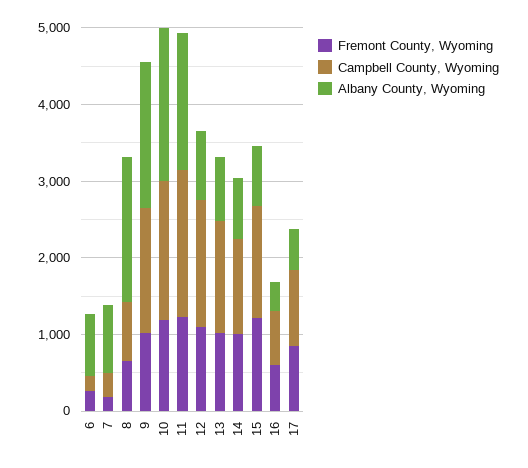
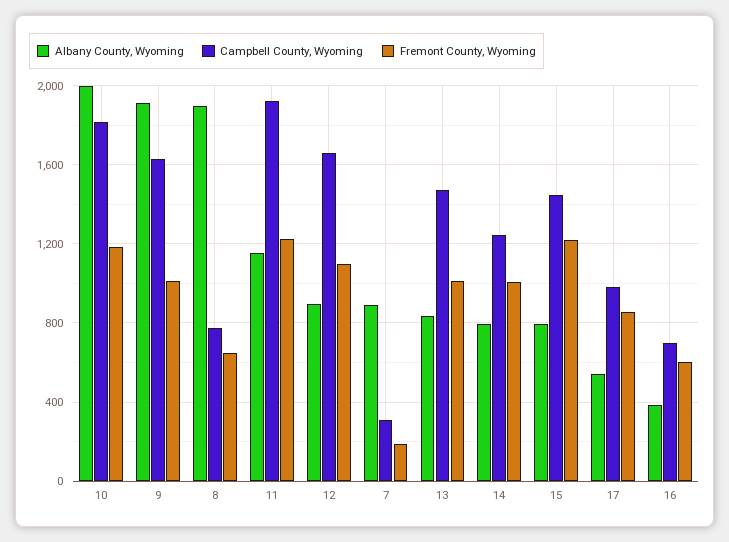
Fremont County, Wyoming, 6: 200 -> none
Campbell County, Wyoming, 6: 200 -> none
Albany County, Wyoming, 6: 800 -> none
Albany County, Wyoming, 11: 1800 -> 1150

